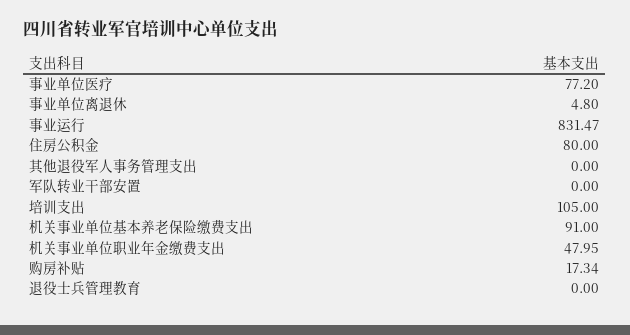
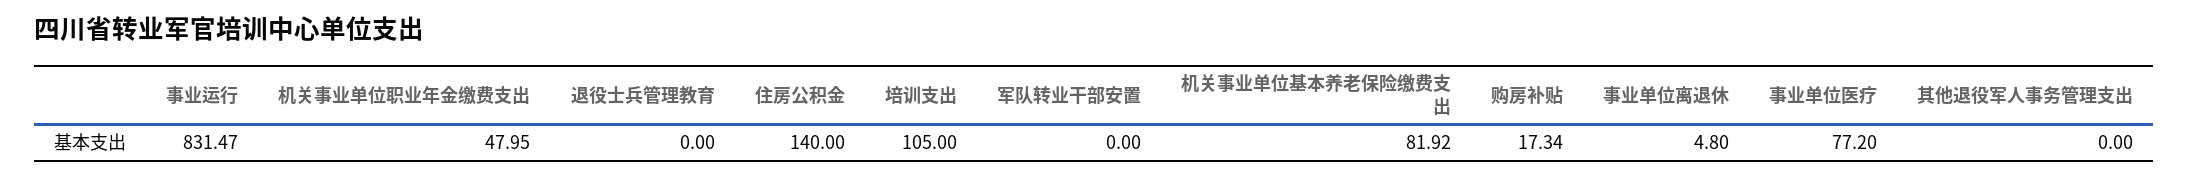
住房公积金: 80 -> 140
机关事业单位基本养老保险缴费支出: 91 -> 81.92

